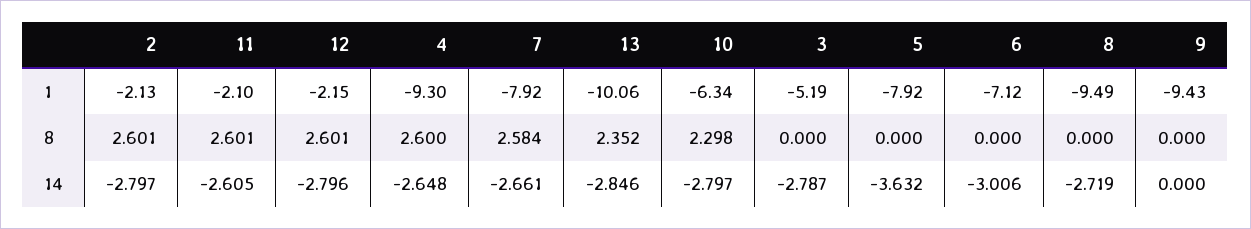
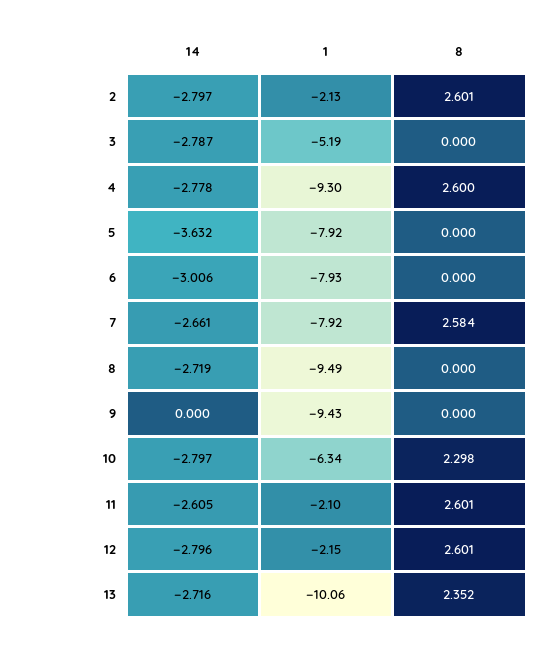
6, 1: -7.12 -> -7.93
4, 14: -2.648 -> -2.778
13, 14: -2.846 -> -2.716

